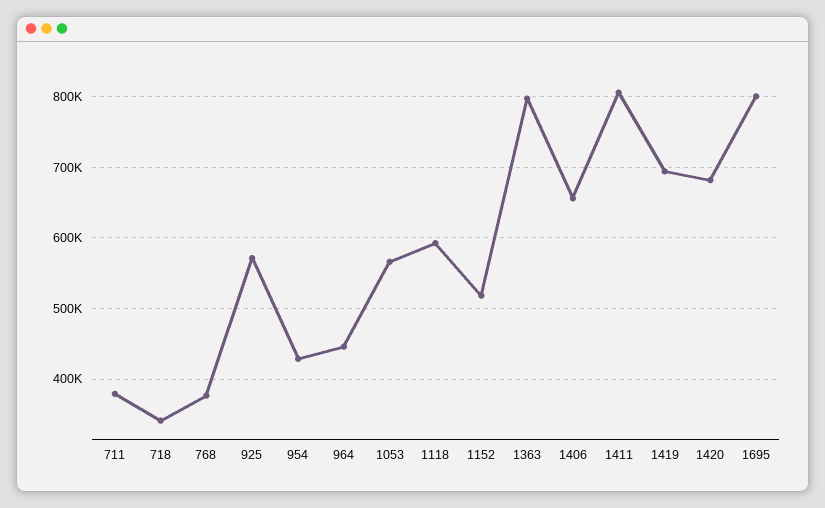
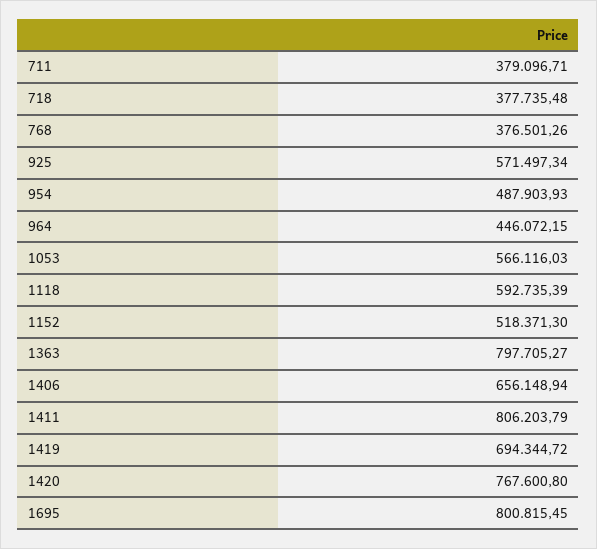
718: 340000 -> 377735.48
954: 430000 -> 487903.93
1420: 680000 -> 767600.8

